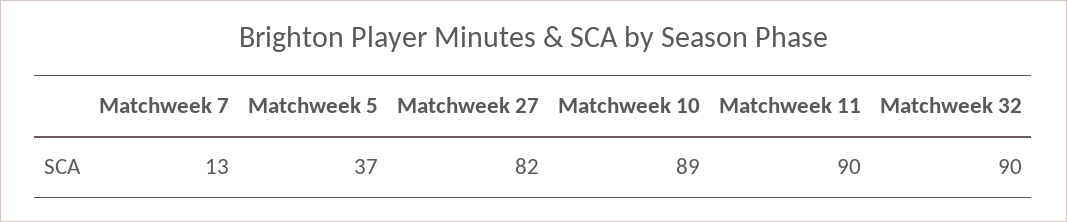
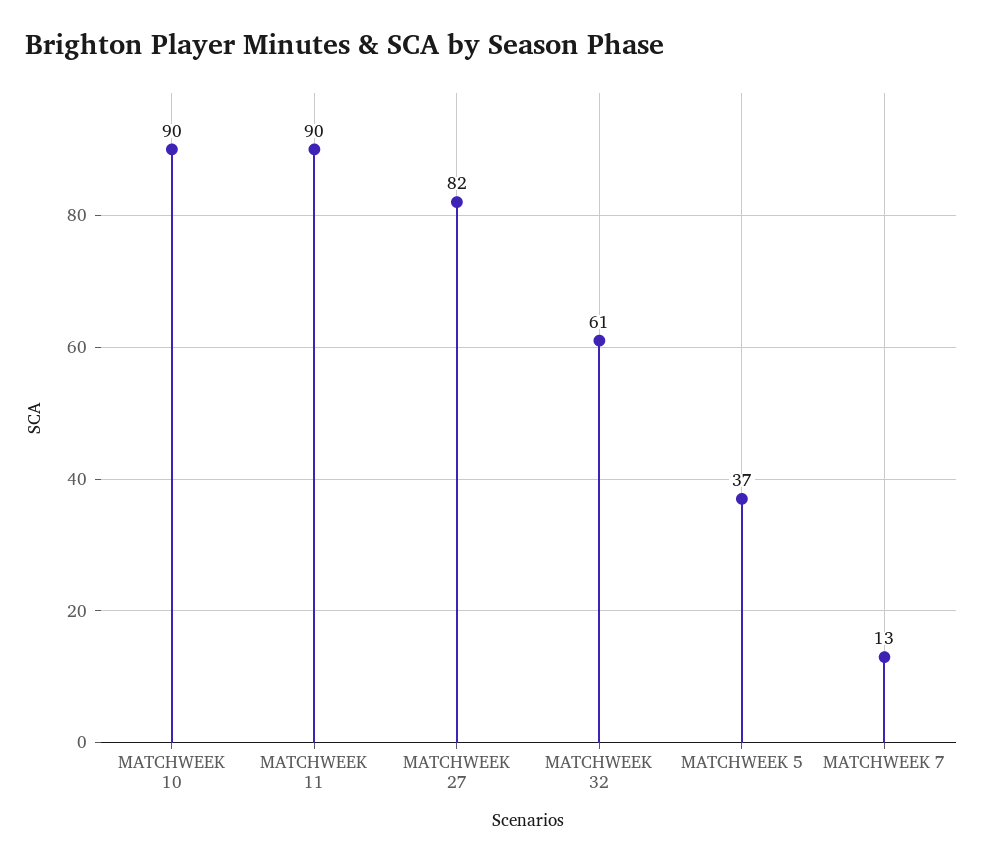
Matchweek 10: 89 -> 90
Matchweek 32: 90 -> 61

